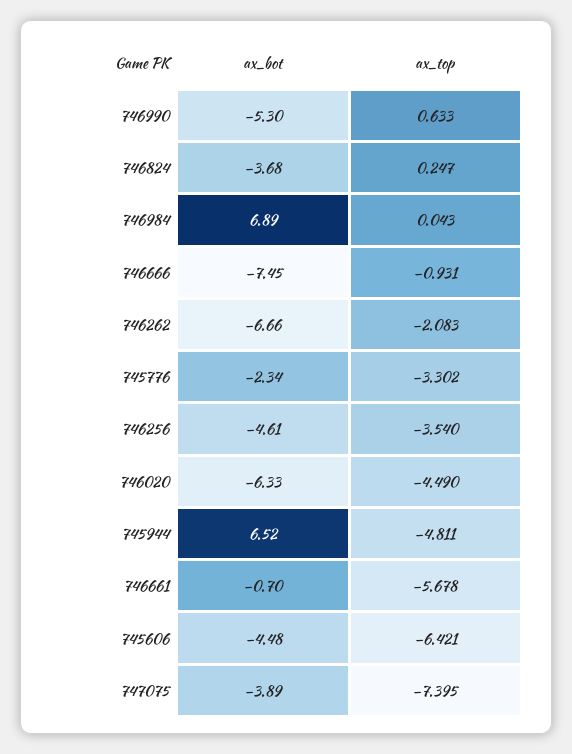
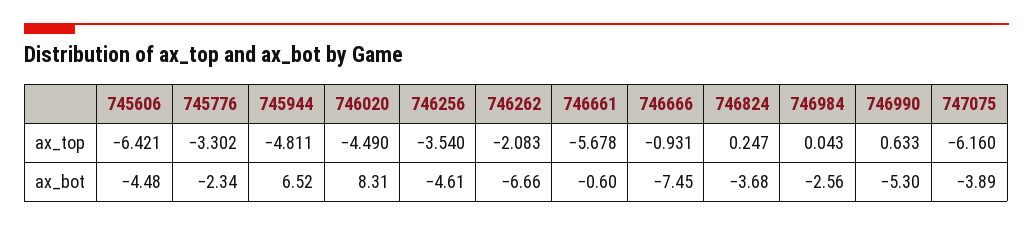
ax_bot, 746984: 6.89 -> -2.56
ax_bot, 746020: -6.33 -> 8.31
ax_bot, 746661: -0.7 -> -0.6
ax_top, 747075: -7.395 -> -6.16

